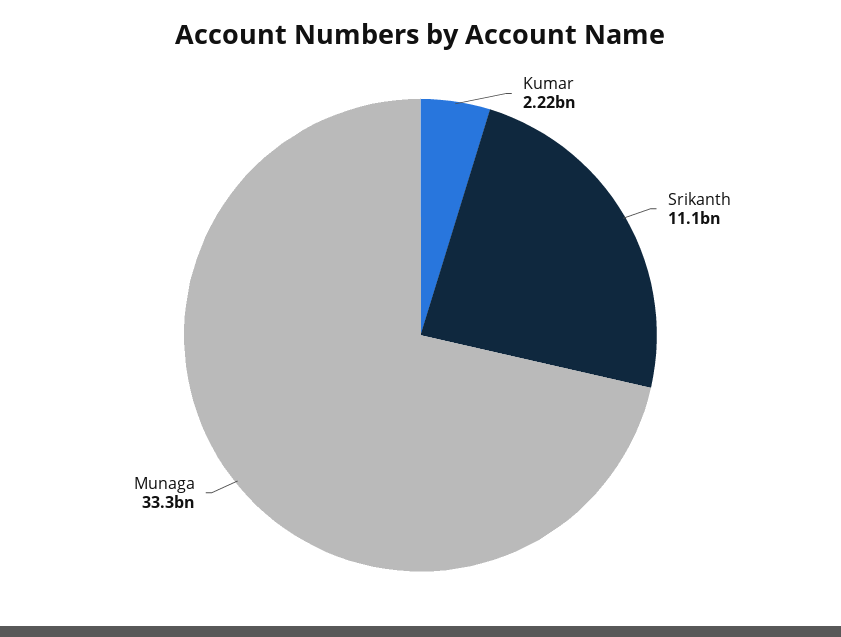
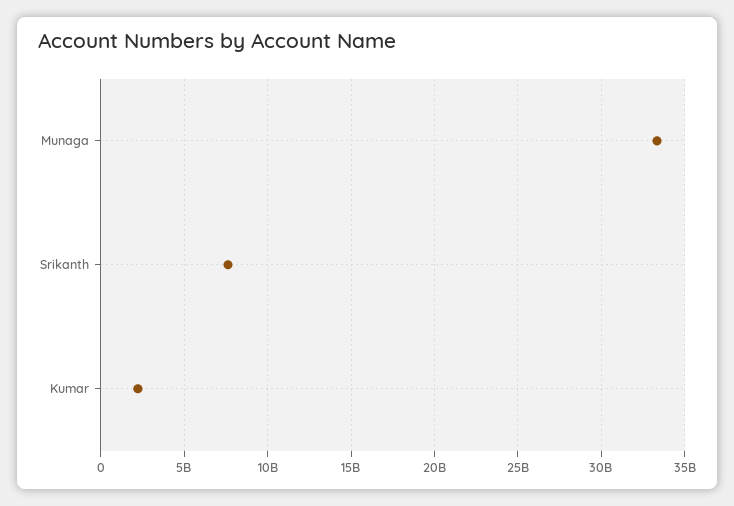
Srikanth: 11100000000 -> 7500000000

